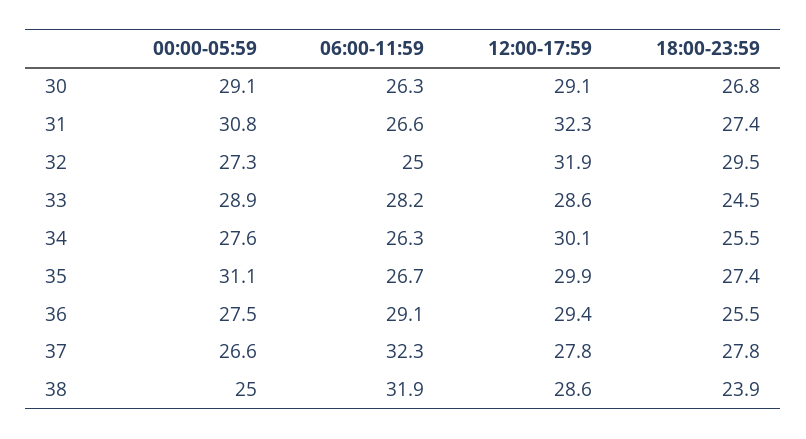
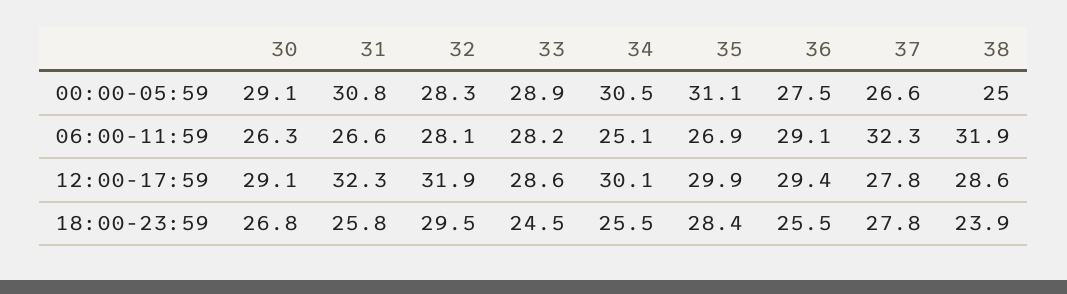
18:00-23:59, 31: 27.4 -> 25.8
00:00-05:59, 32: 27.3 -> 28.3
06:00-11:59, 32: 25 -> 28.1
00:00-05:59, 34: 27.6 -> 30.5
06:00-11:59, 34: 26.3 -> 25.1
06:00-11:59, 35: 26.7 -> 26.9
18:00-23:59, 35: 27.4 -> 28.4

